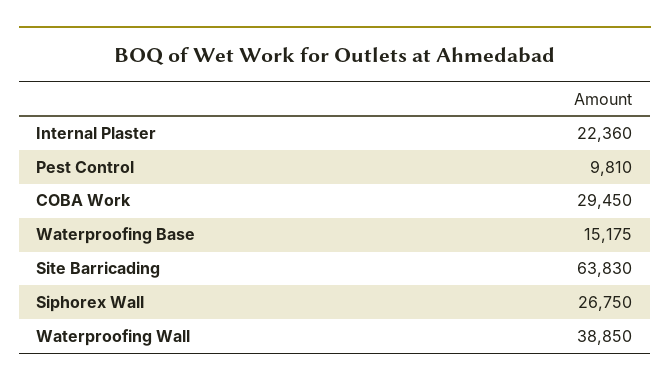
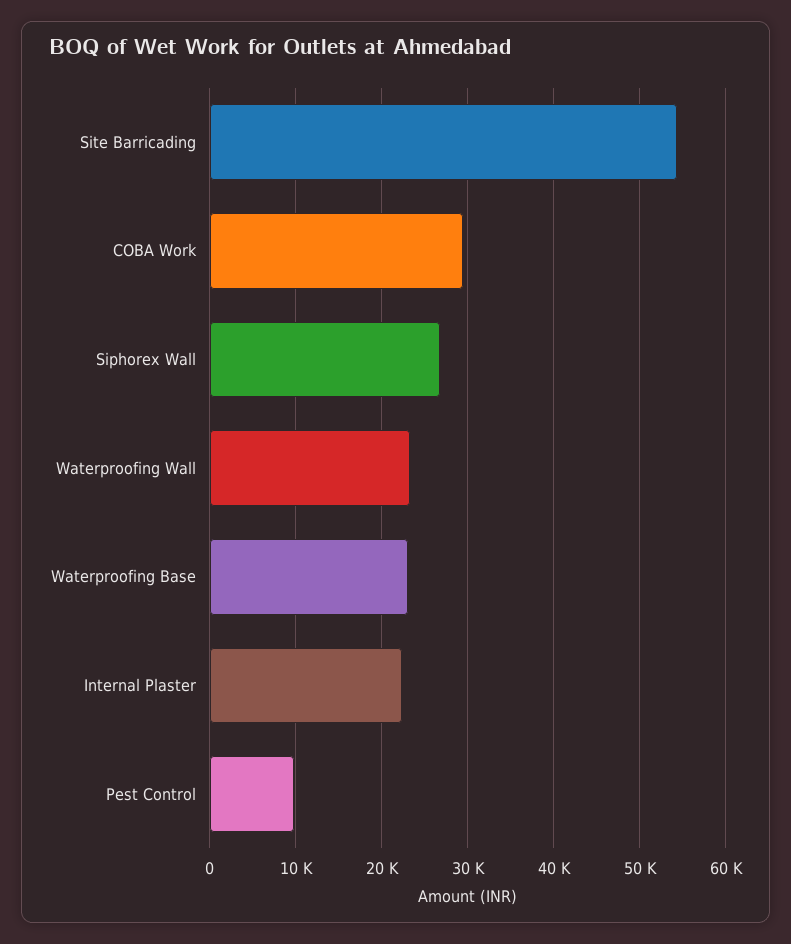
Waterproofing Base: 15175 -> 23000
Site Barricading: 63830 -> 54000
Waterproofing Wall: 38850 -> 23000

